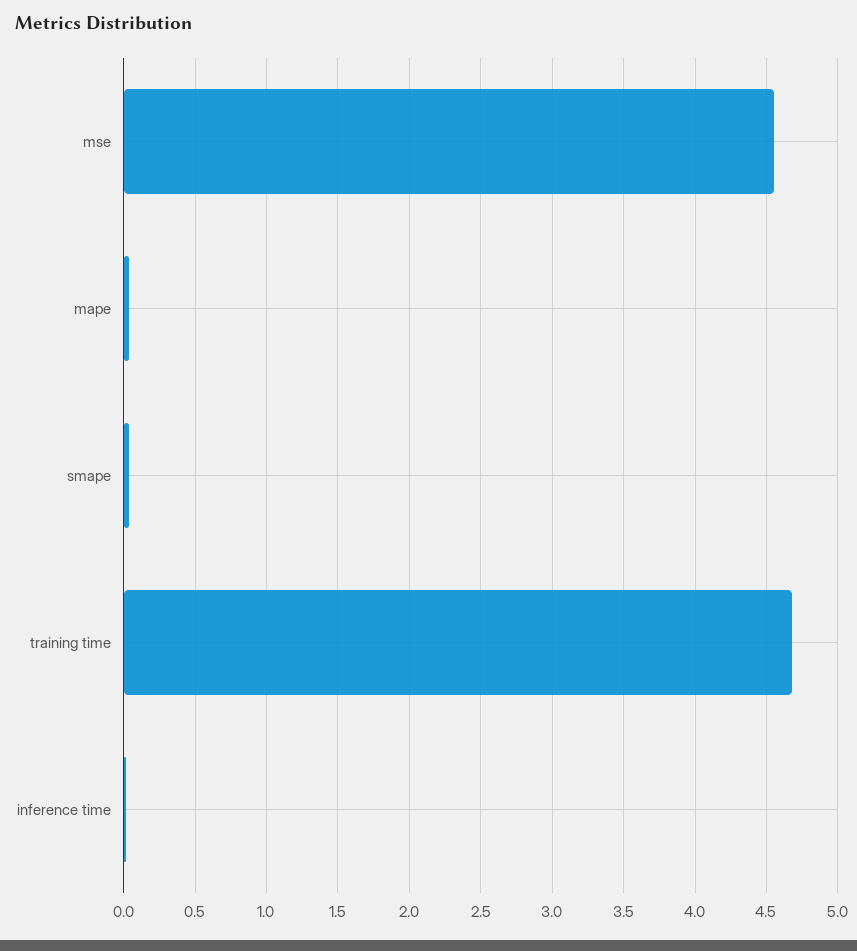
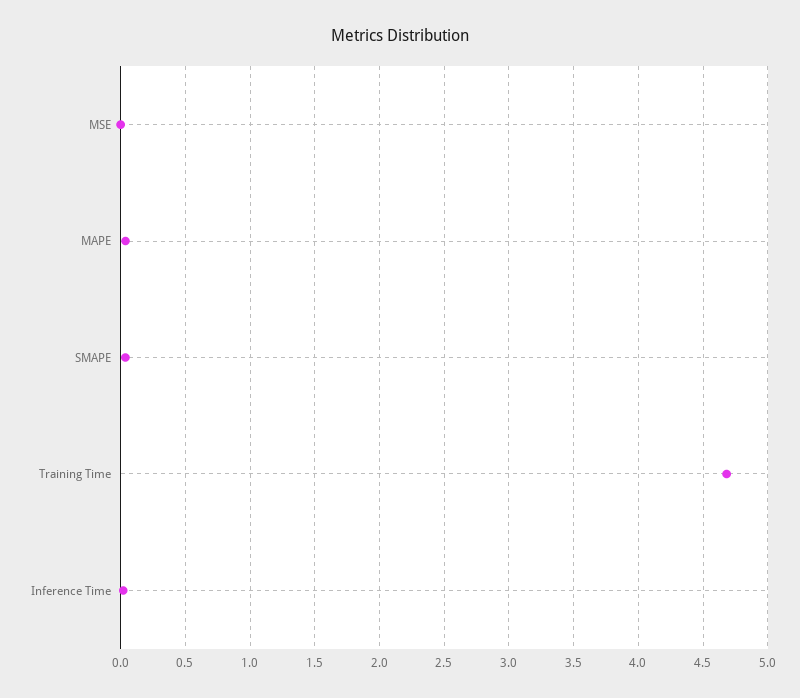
mse: 4.55 -> 0

